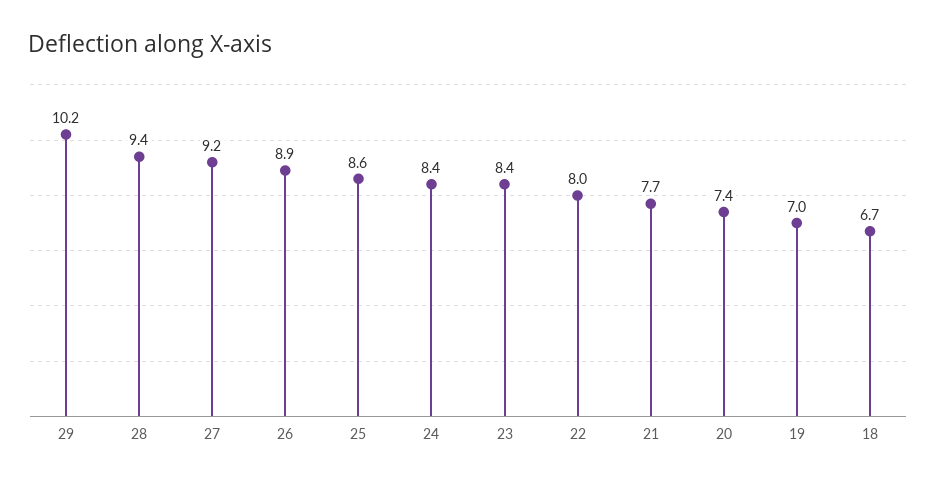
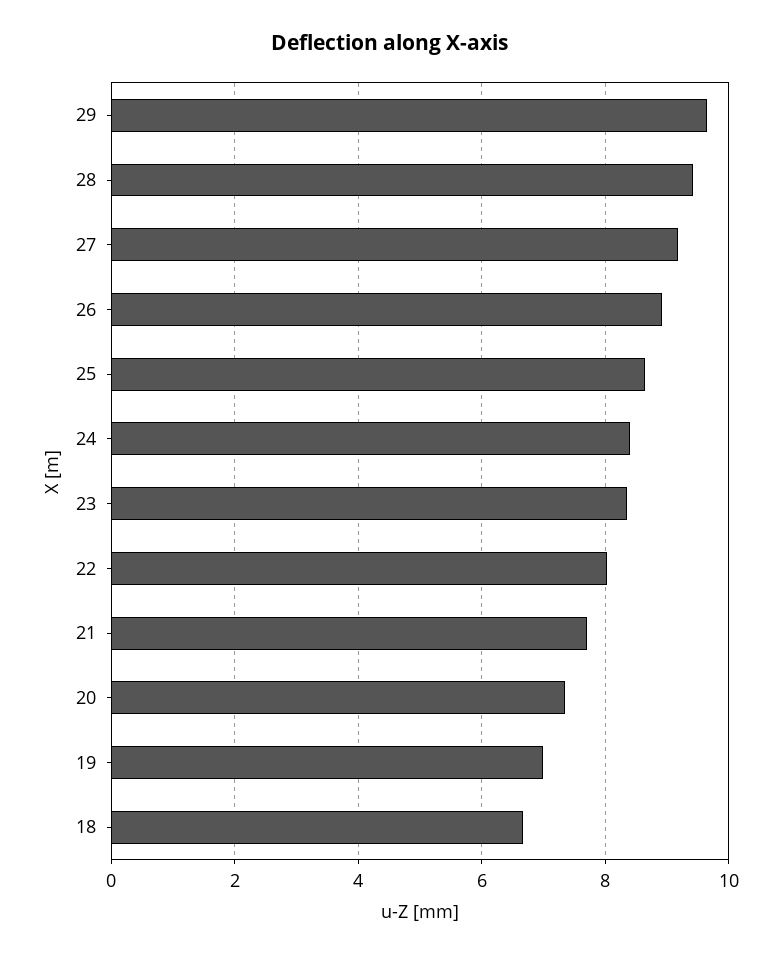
29: 10.2 -> 9.6

